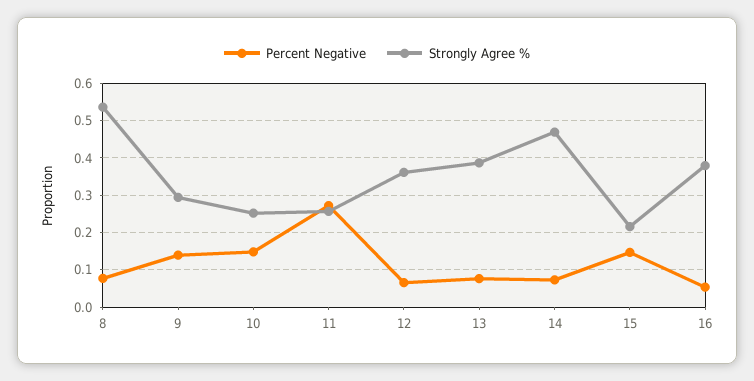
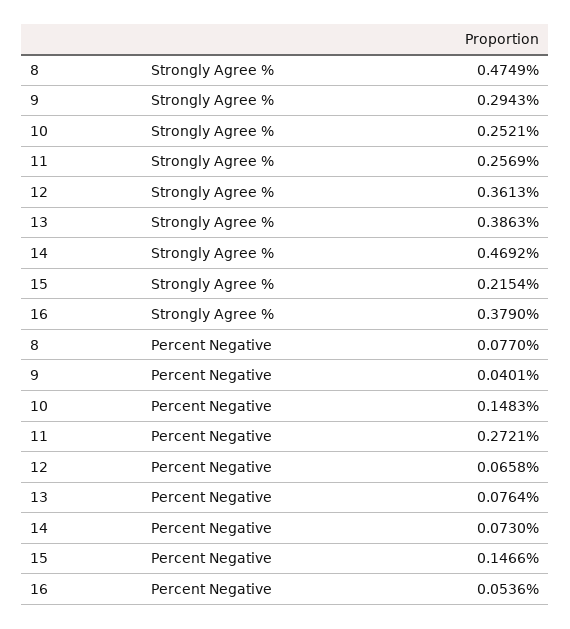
Strongly Agree %, 8: 0.54 -> 0.4749
Percent Negative, 9: 0.14 -> 0.0401

